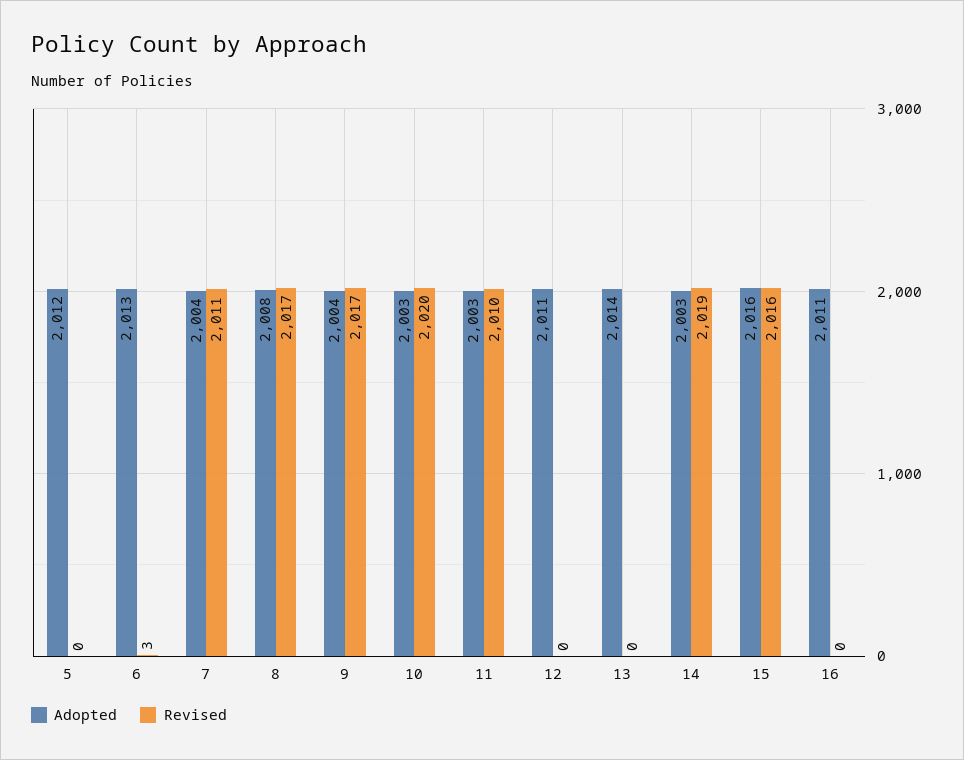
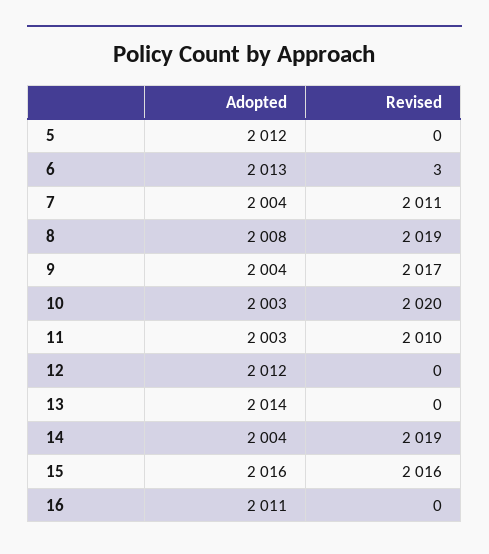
Revised, 8: 2017 -> 2019
Adopted, 12: 2011 -> 2012
Adopted, 14: 2003 -> 2004

